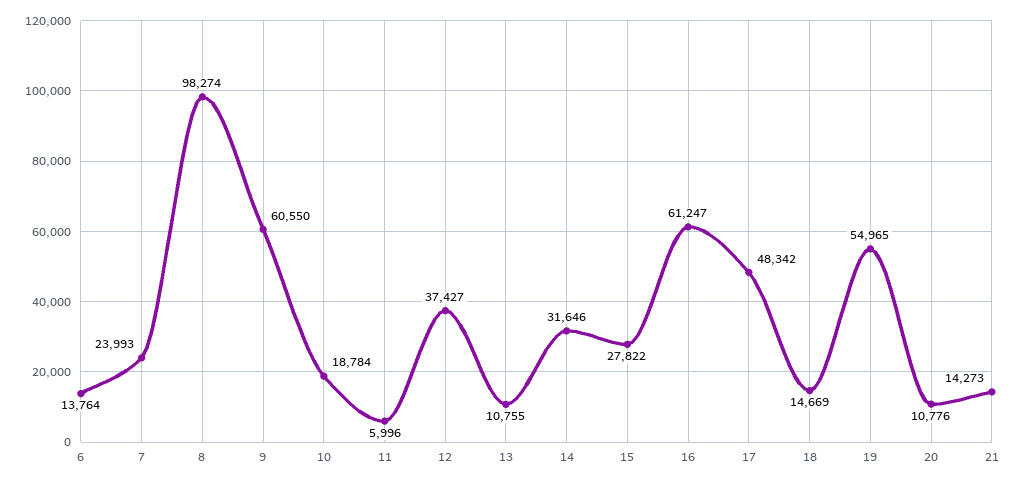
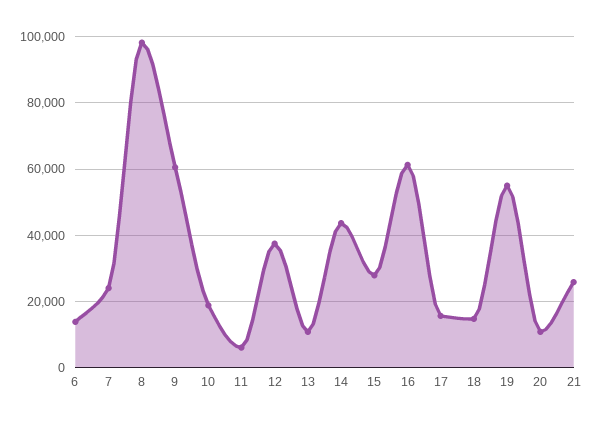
14: 31646 -> 44000
17: 48342 -> 16000
21: 14273 -> 26000

